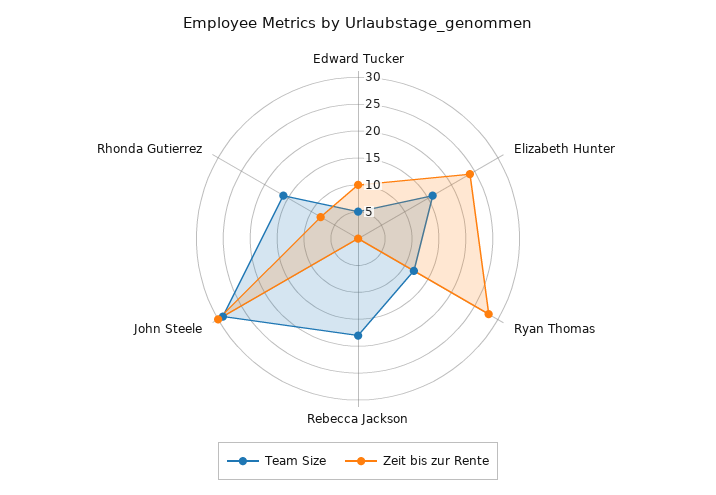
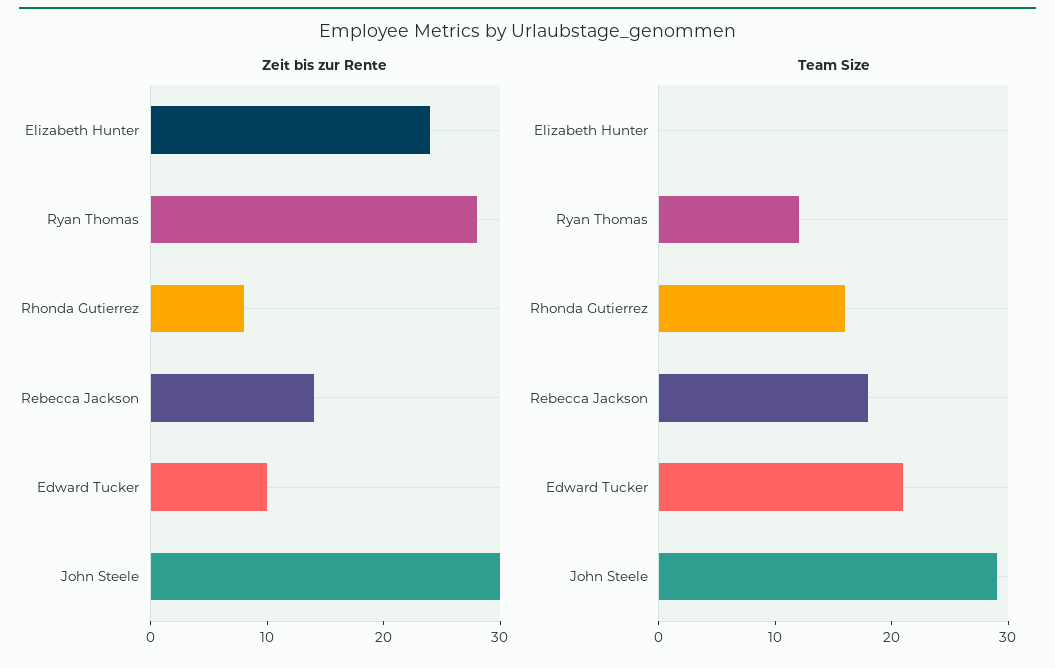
Team Size, Edward Tucker: 5 -> 21
Team Size, Elizabeth Hunter: 15 -> 0
Zeit bis zur Rente, Rebecca Jackson: 0 -> 14

